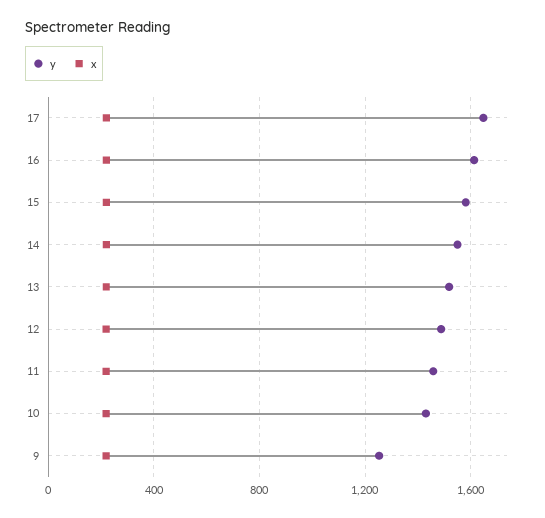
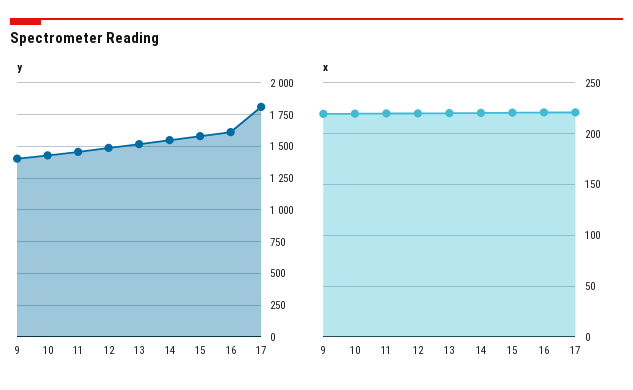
y, 17: 1650 -> 1800
y, 9: 1250 -> 1400

